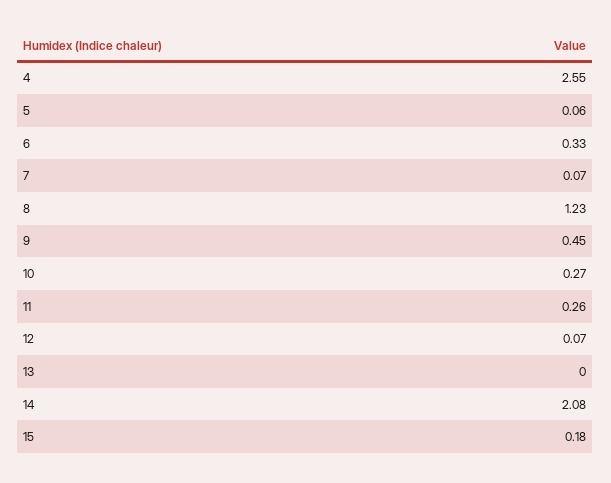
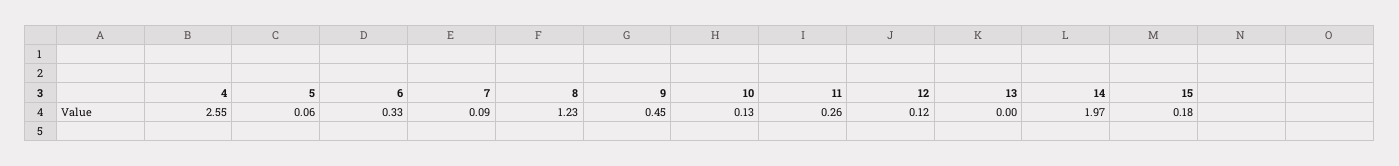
7: 0.07 -> 0.09
10: 0.27 -> 0.13
12: 0.07 -> 0.12
14: 2.08 -> 1.97

